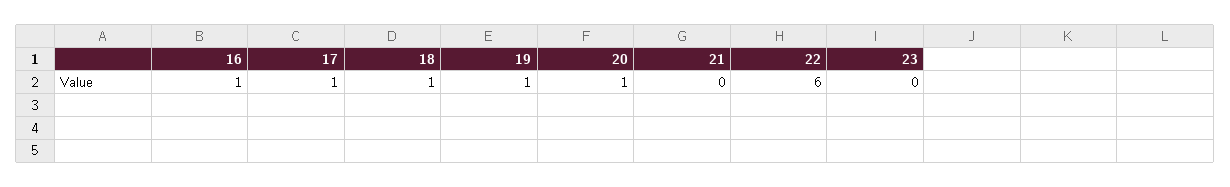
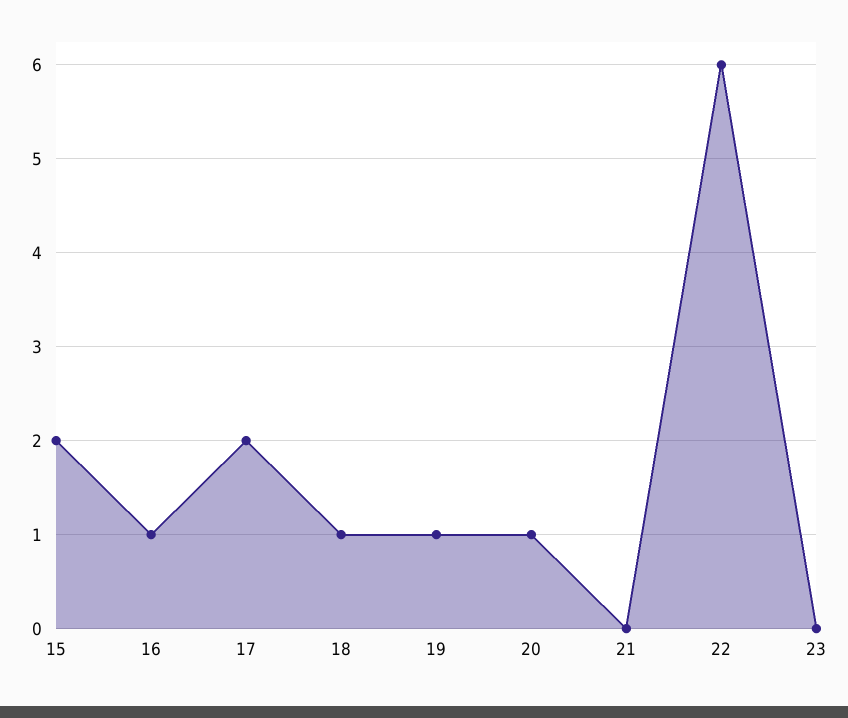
17: 1 -> 2
15: none -> 2

